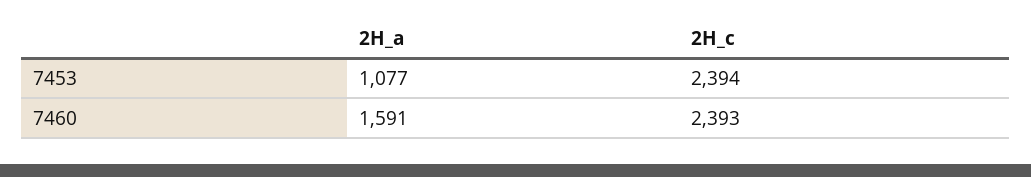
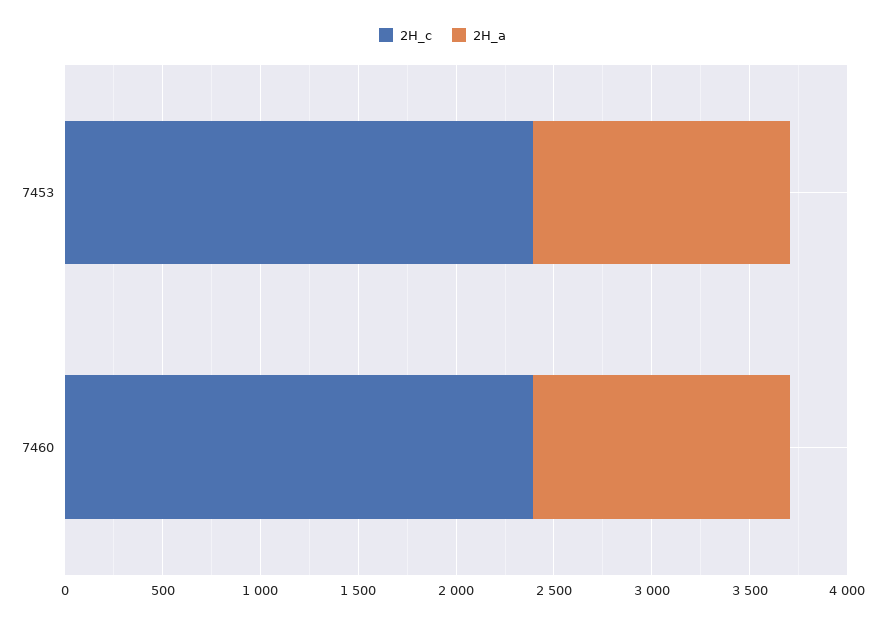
2H_a, 7453: 1077 -> 1300
2H_a, 7460: 1591 -> 1300

